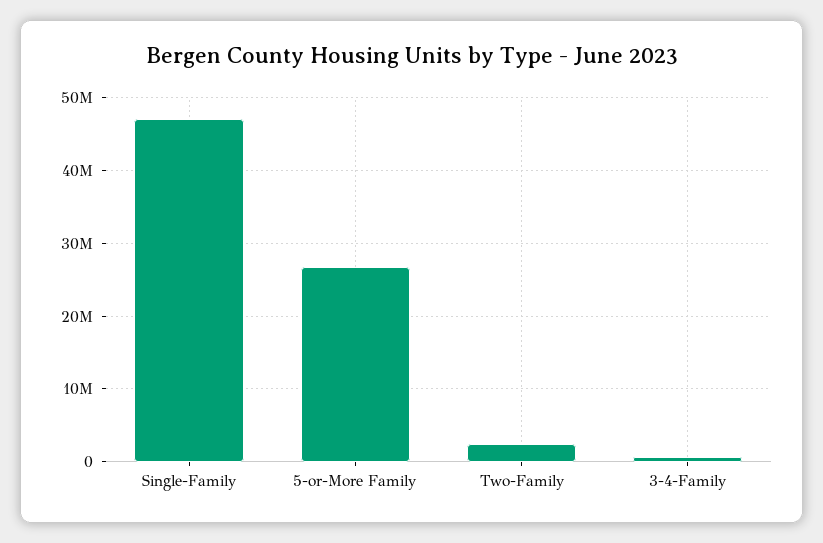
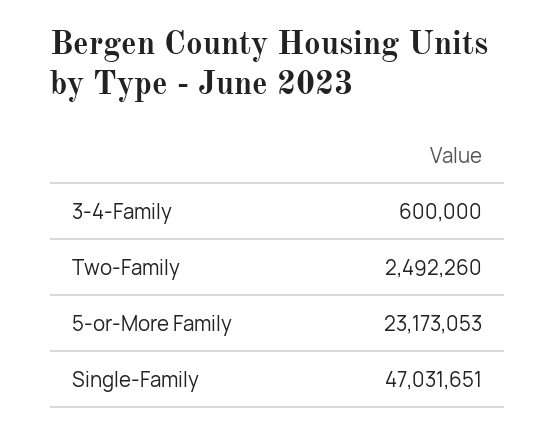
5-or-More Family: 27000000 -> 23173053

